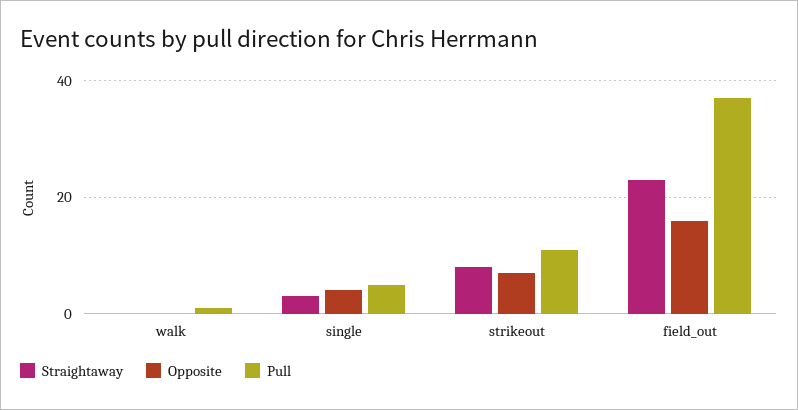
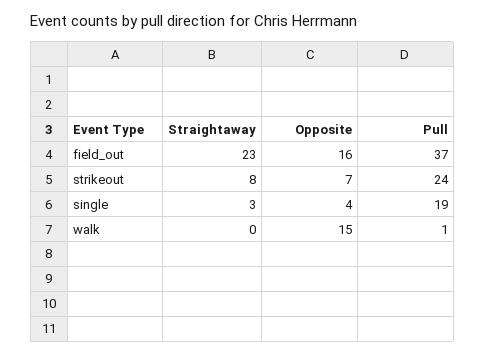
Opposite, walk: 0 -> 15
Pull, single: 5 -> 19
Pull, strikeout: 10 -> 24

